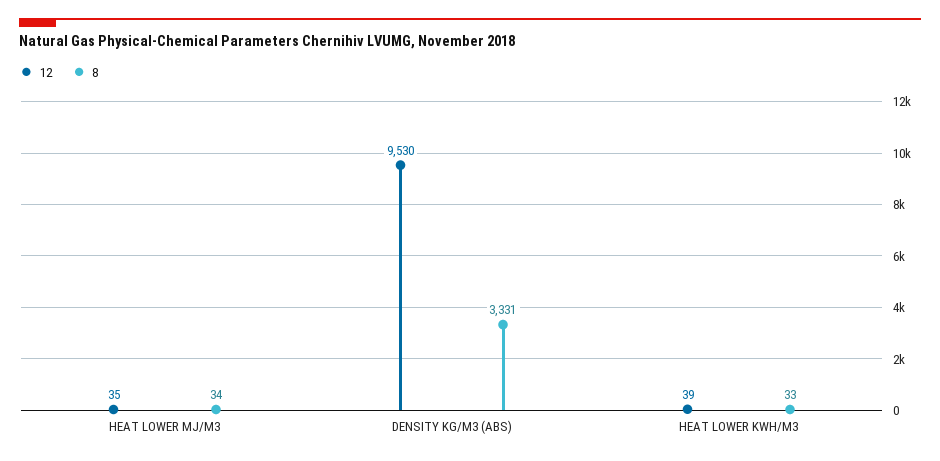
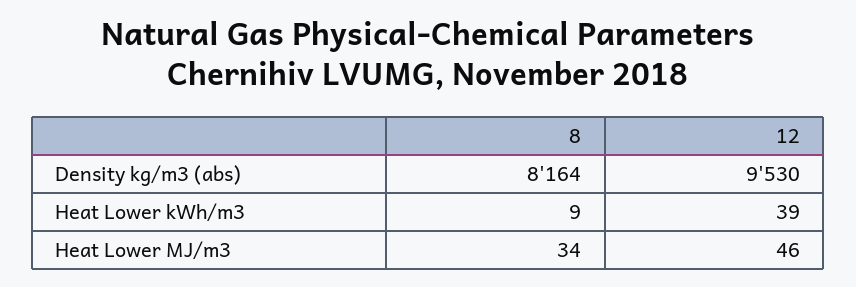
12, HEAT LOWER MJ/M3: 35 -> 46
8, DENSITY KG/M3 (ABS): 3331 -> 8164
8, HEAT LOWER KWH/M3: 33 -> 9

